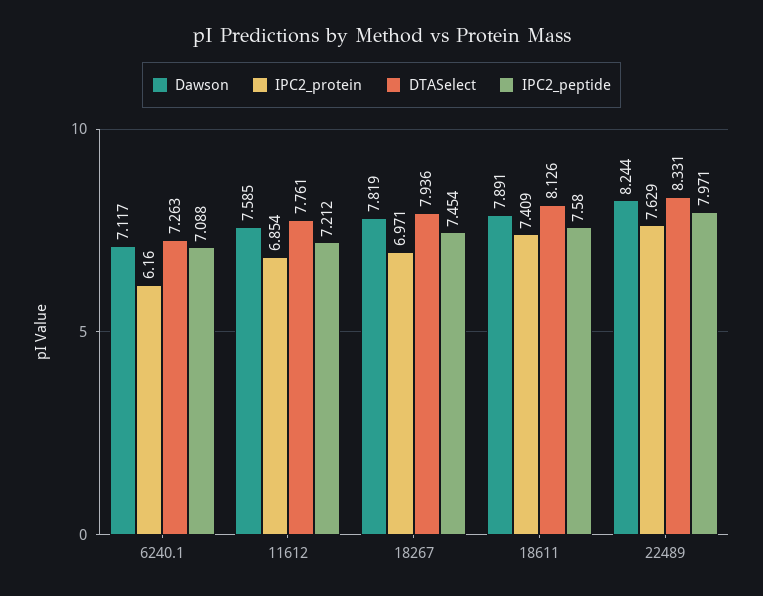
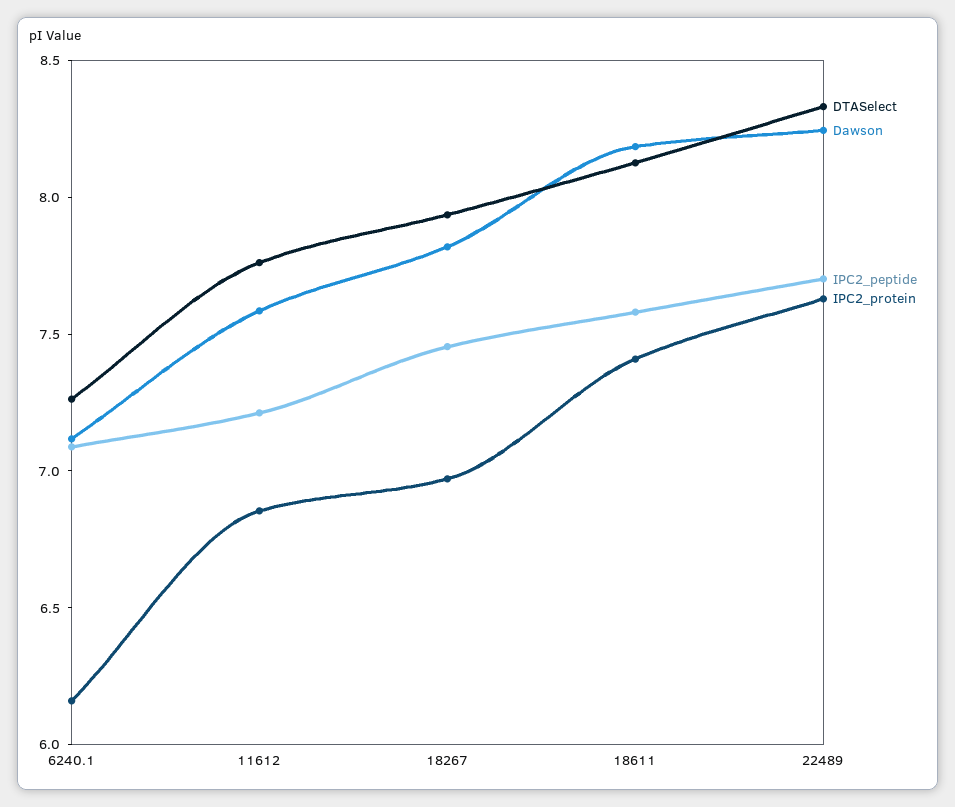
Dawson, 18611: 7.891 -> 8.2
IPC2_peptide, 22489: 7.971 -> 7.7

